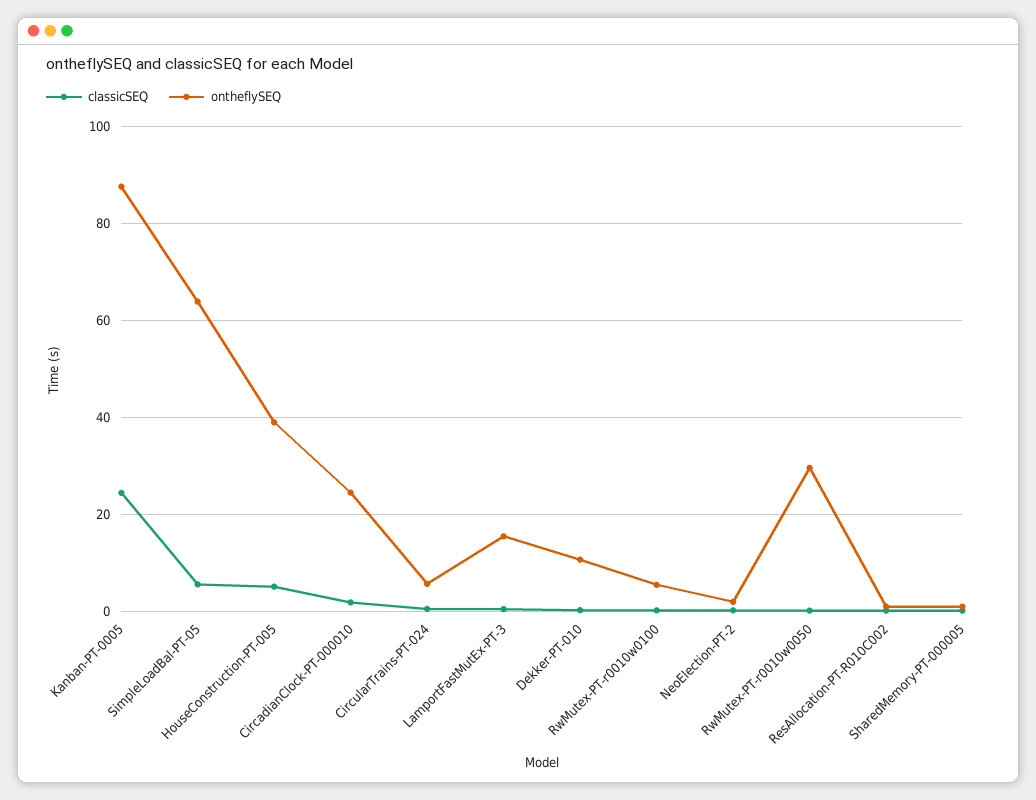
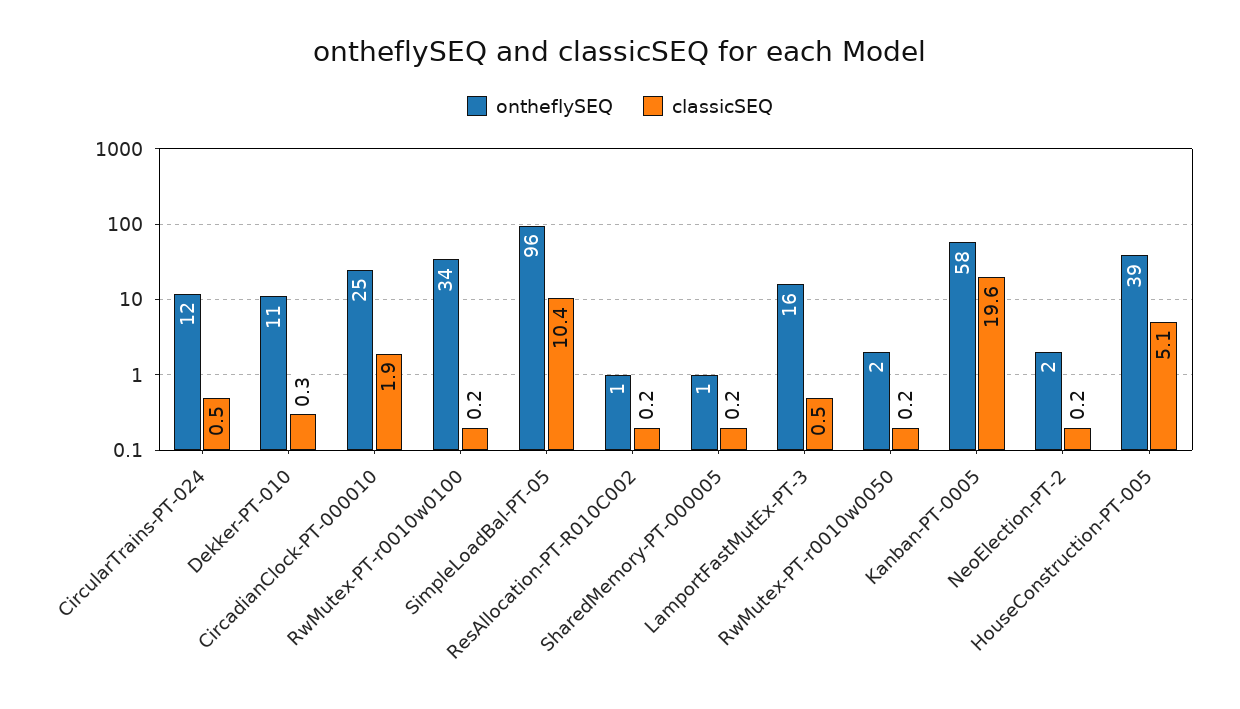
classicSEQ, Kanban-PT-0005: 24 -> 19.6
ontheflySEQ, Kanban-PT-0005: 88 -> 58
classicSEQ, SimpleLoadBal-PT-05: 6 -> 10.4
ontheflySEQ, SimpleLoadBal-PT-05: 64 -> 96
ontheflySEQ, CircularTrains-PT-024: 6 -> 12
ontheflySEQ, RwMutex-PT-r0010w0100: 6 -> 34
ontheflySEQ, RwMutex-PT-r0010w0050: 30 -> 2

